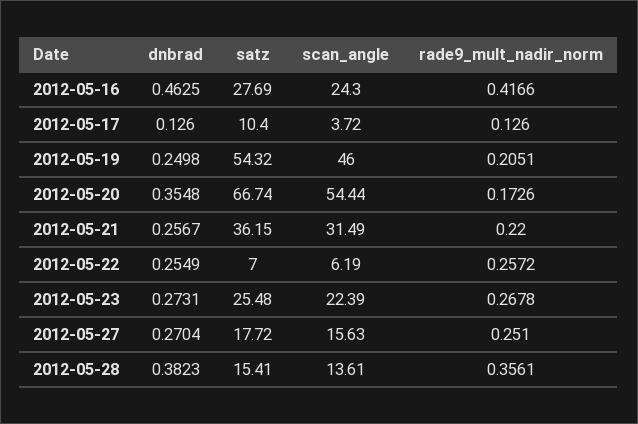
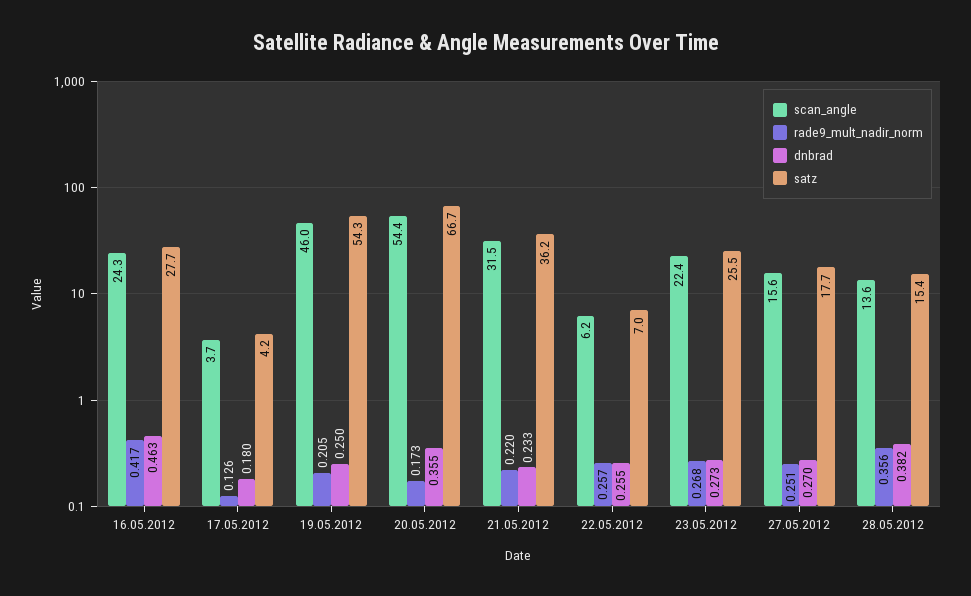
dnbrad, 2012-05-17: 0.126 -> 0.18
satz, 2012-05-17: 10.4 -> 4.2
dnbrad, 2012-05-21: 0.2567 -> 0.233

